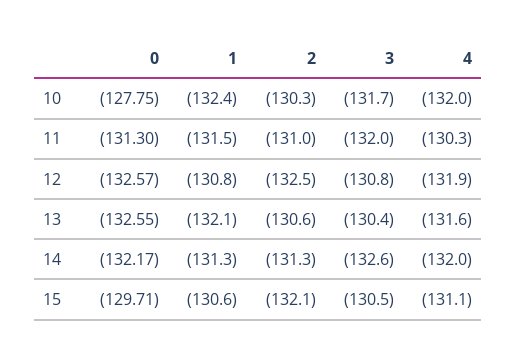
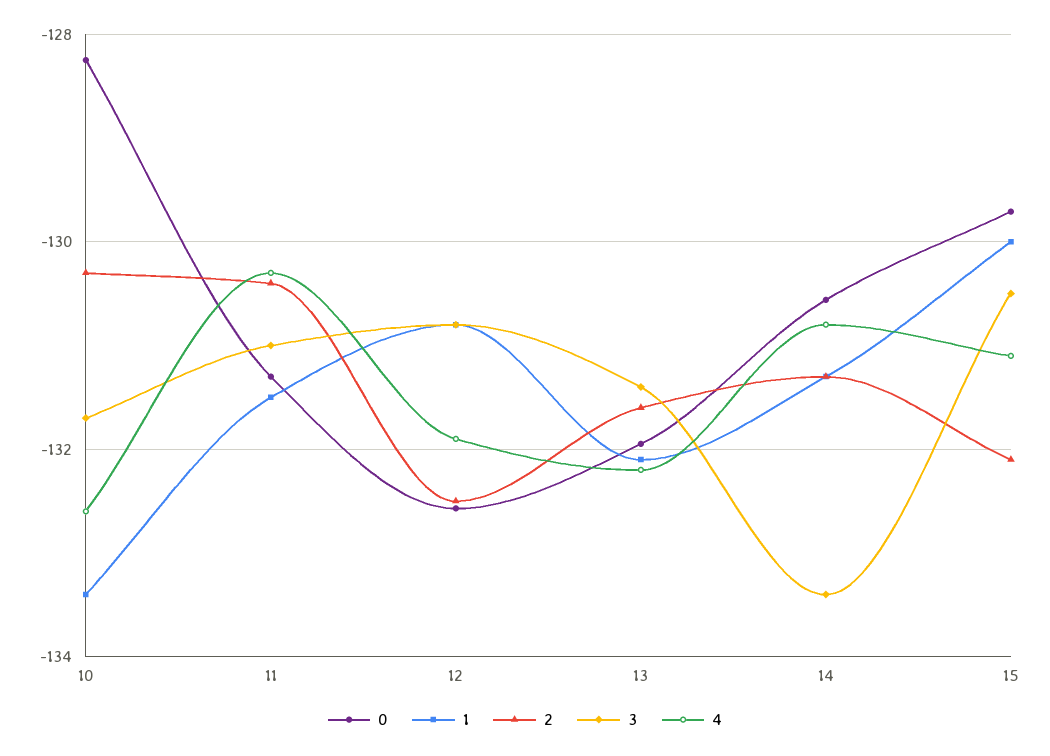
0, 10: -127.75 -> -128.2
1, 10: -132.4 -> -133.4
4, 10: -132 -> -132.6
2, 11: -131 -> -130.4
3, 11: -132 -> -131
0, 13: -132.55 -> -132
2, 13: -130.6 -> -131.6
3, 13: -130.4 -> -131.4
4, 13: -131.6 -> -132.2
0, 14: -132.17 -> -130.6
3, 14: -132.6 -> -133.4
4, 14: -132 -> -130.8
1, 15: -130.6 -> -130

